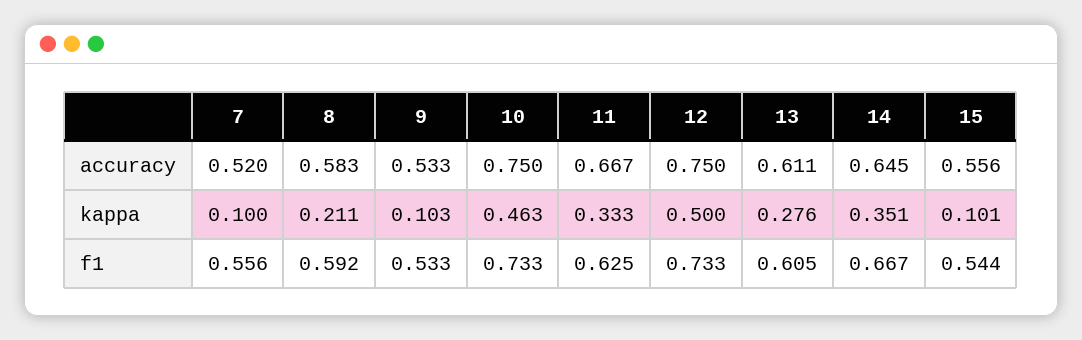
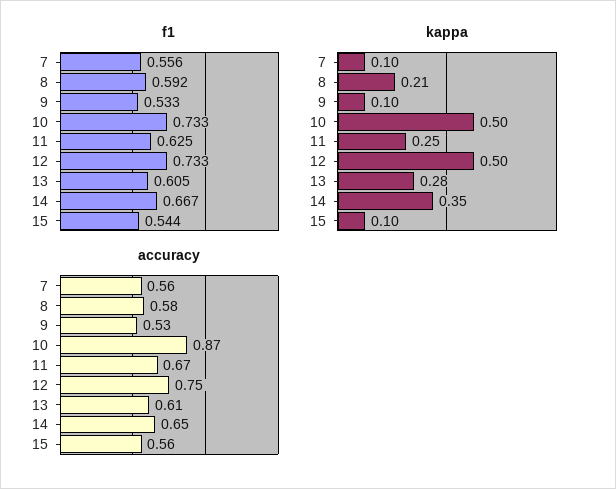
accuracy, 7: 0.52 -> 0.56
accuracy, 10: 0.75 -> 0.87
kappa, 10: 0.463 -> 0.5
kappa, 11: 0.333 -> 0.25

